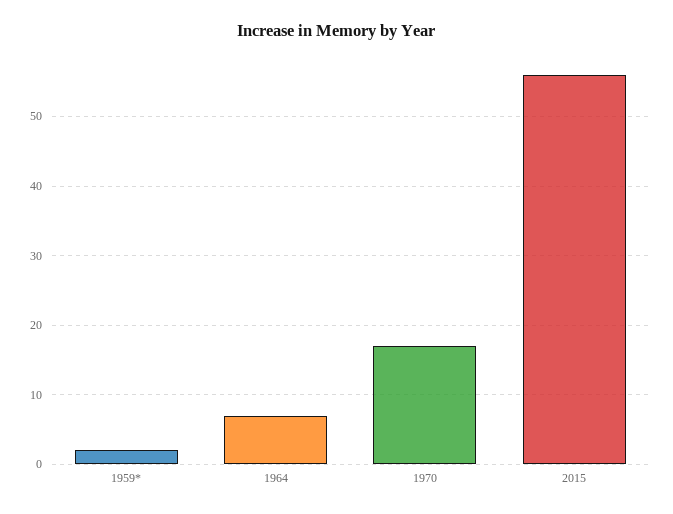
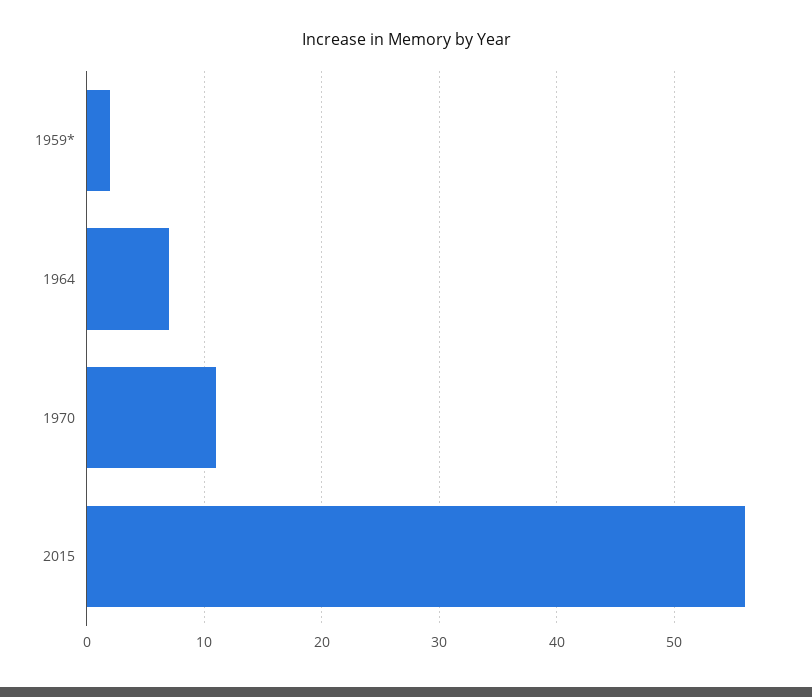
1970: 17 -> 11

